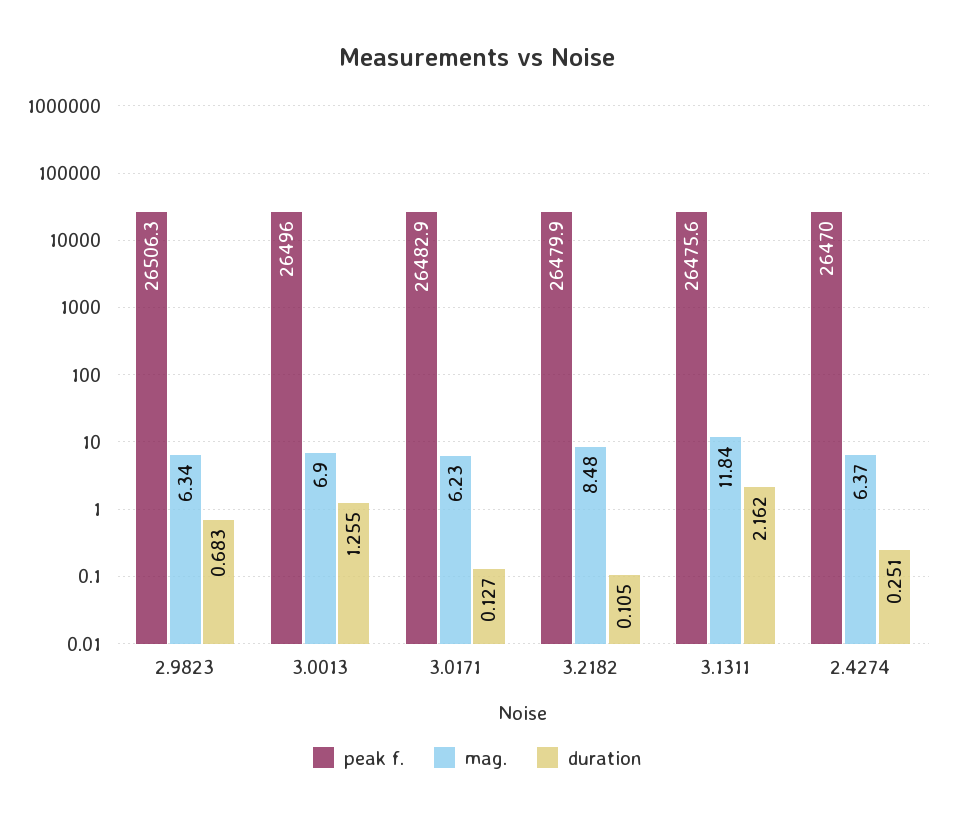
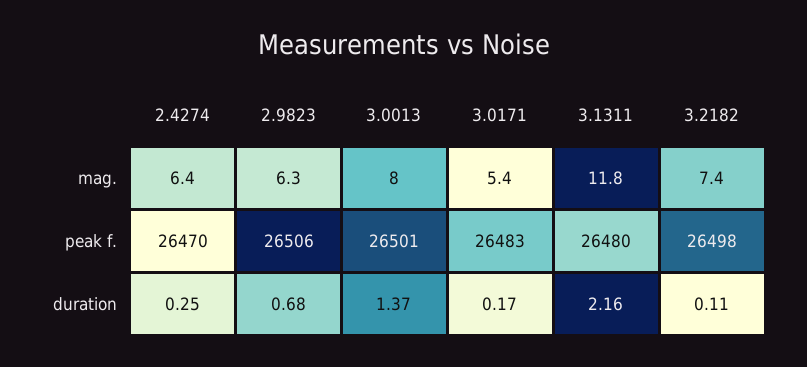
peak f., 3.0013: 26496 -> 26501
mag., 3.0013: 6.9 -> 8
duration, 3.0013: 1.255 -> 1.37
mag., 3.0171: 6.23 -> 5.4
duration, 3.0171: 0.127 -> 0.17
peak f., 3.2182: 26479.9 -> 26498
mag., 3.2182: 8.48 -> 7.4
peak f., 3.1311: 26475.6 -> 26480

